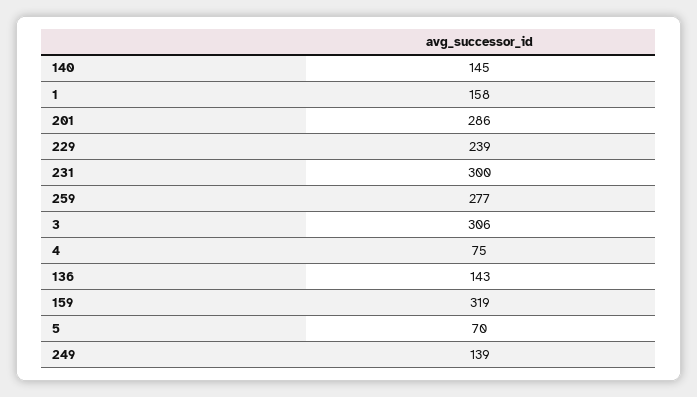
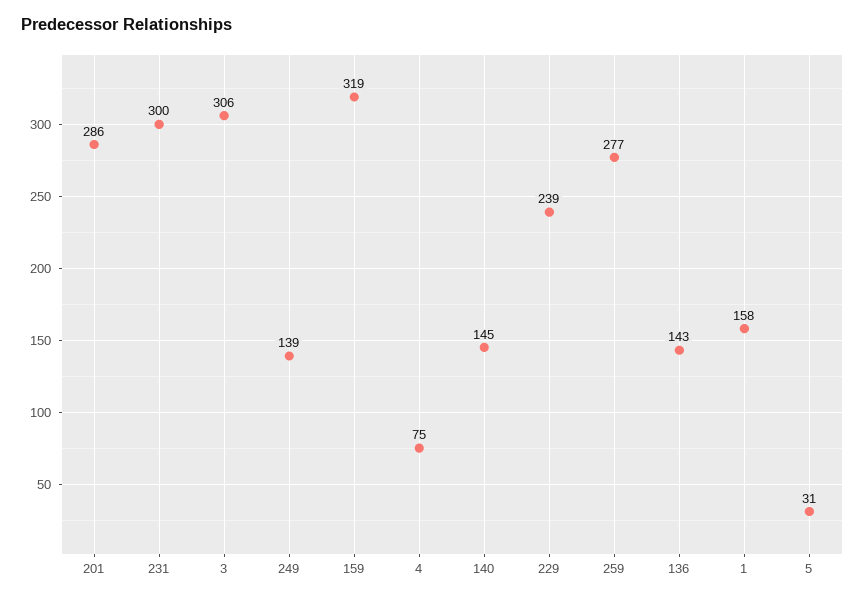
5: 70 -> 31

